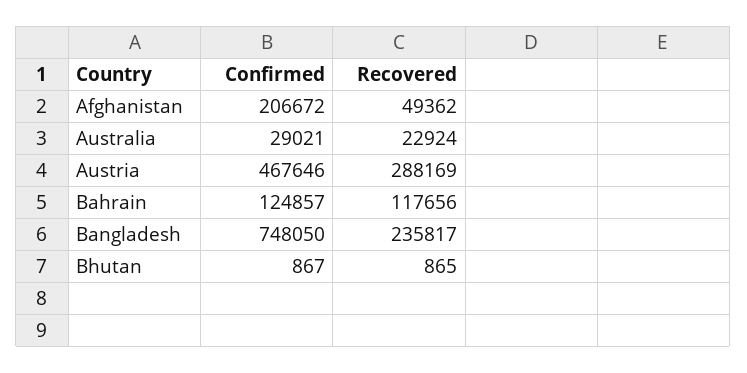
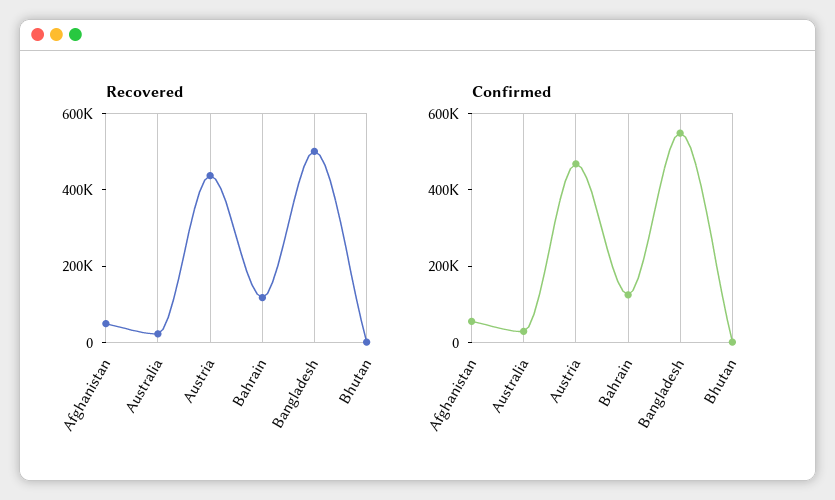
Confirmed, Afghanistan: 206672 -> 50000
Recovered, Austria: 288169 -> 450000
Confirmed, Bangladesh: 748050 -> 550000
Recovered, Bangladesh: 235817 -> 500000

